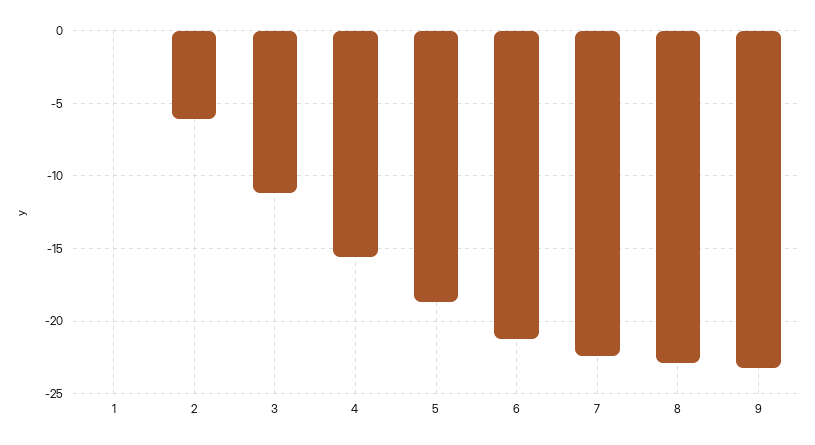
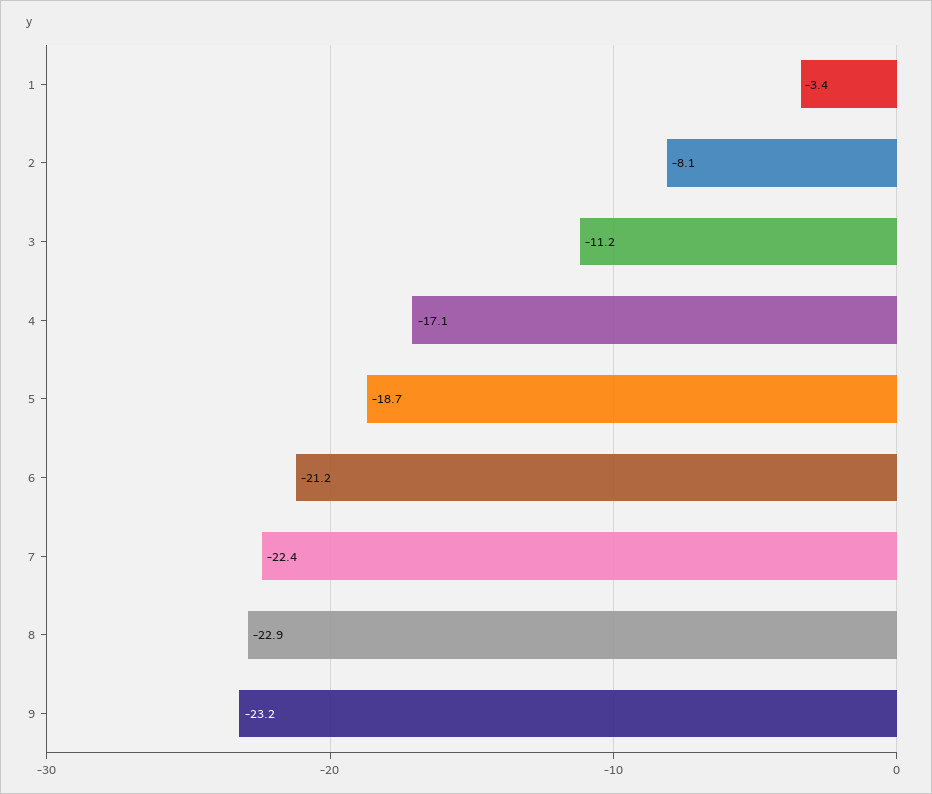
1: 0 -> -3.4
2: -6 -> -8.1
4: -15.5 -> -17.1

